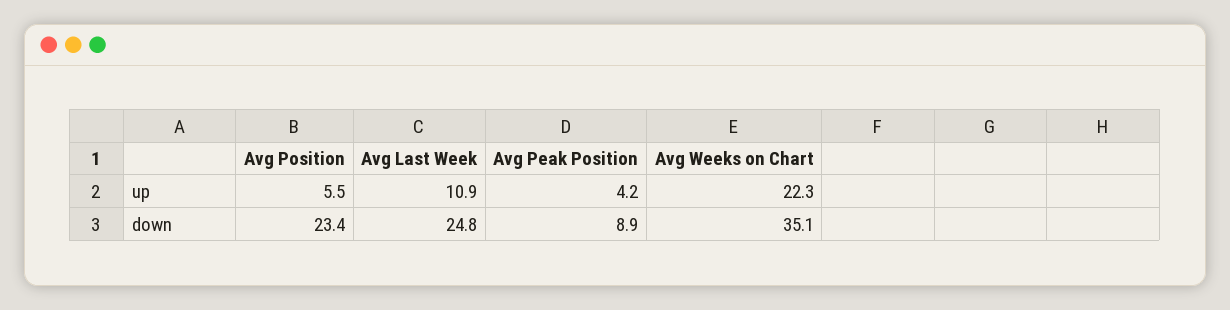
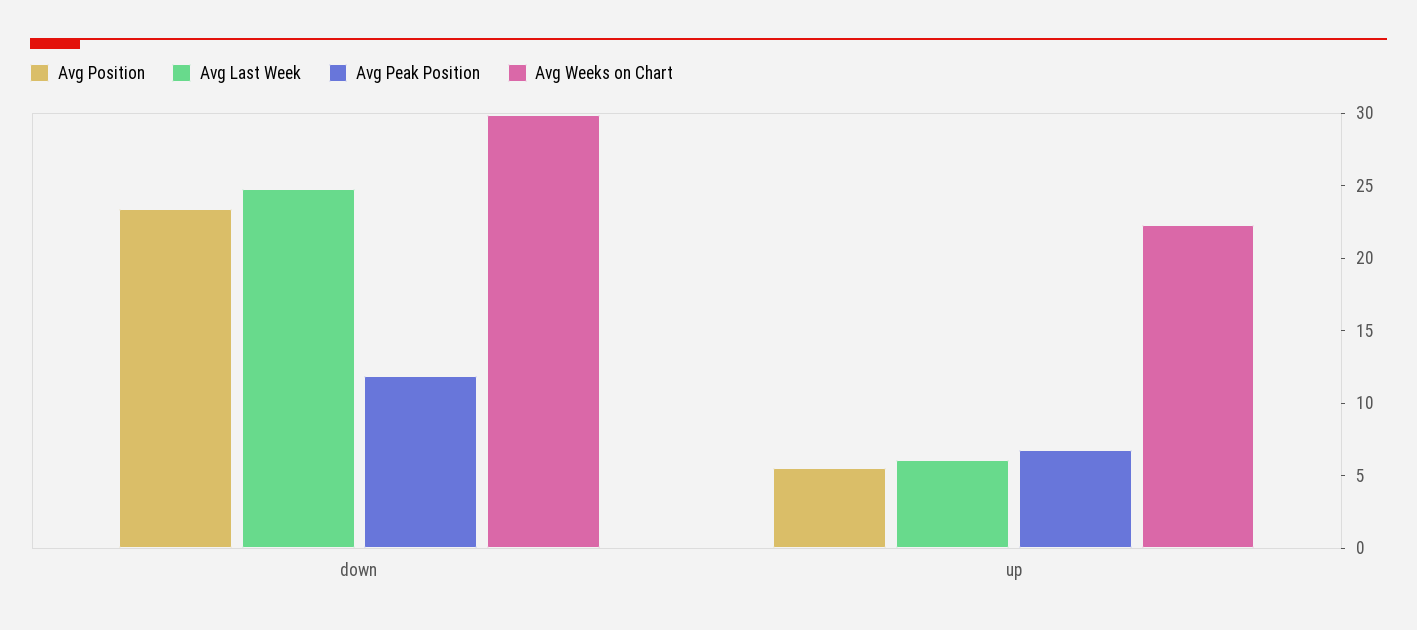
Avg Last Week, up: 10.9 -> 6
Avg Peak Position, up: 4.2 -> 7
Avg Peak Position, down: 8.9 -> 12
Avg Weeks on Chart, down: 35.1 -> 30

